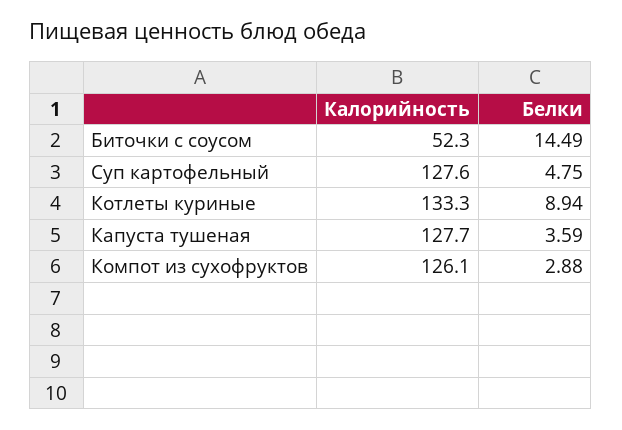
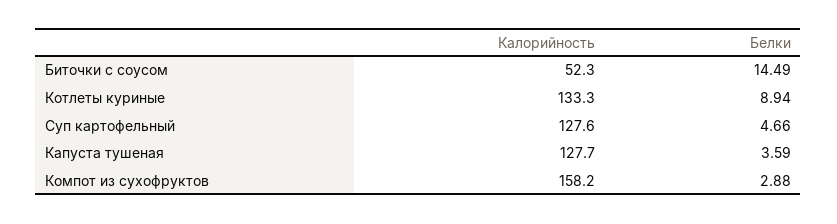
Белки, Суп картофельный: 4.75 -> 4.66
Калорийность, Компот из сухофруктов: 126.1 -> 158.2

